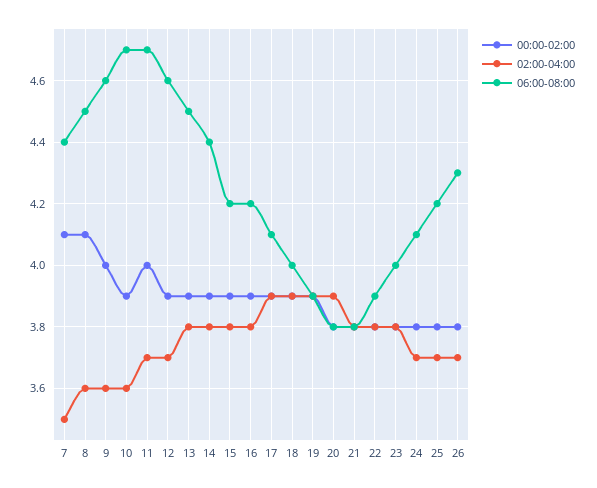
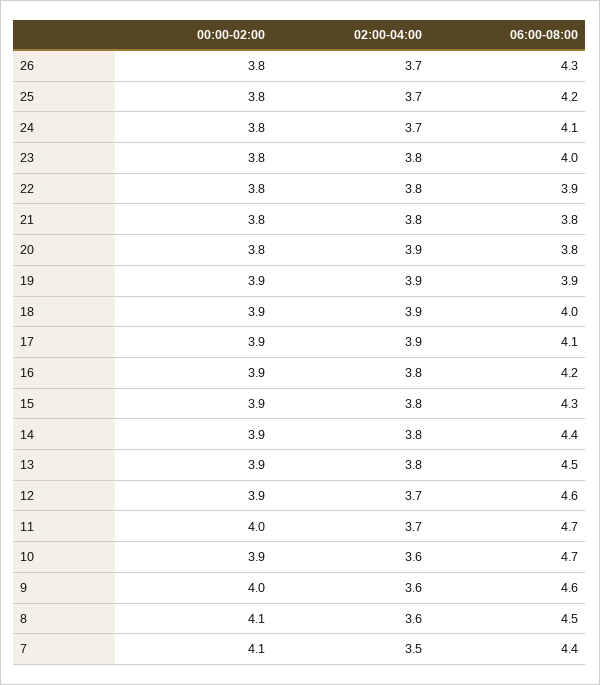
06:00-08:00, 15: 4.2 -> 4.3

